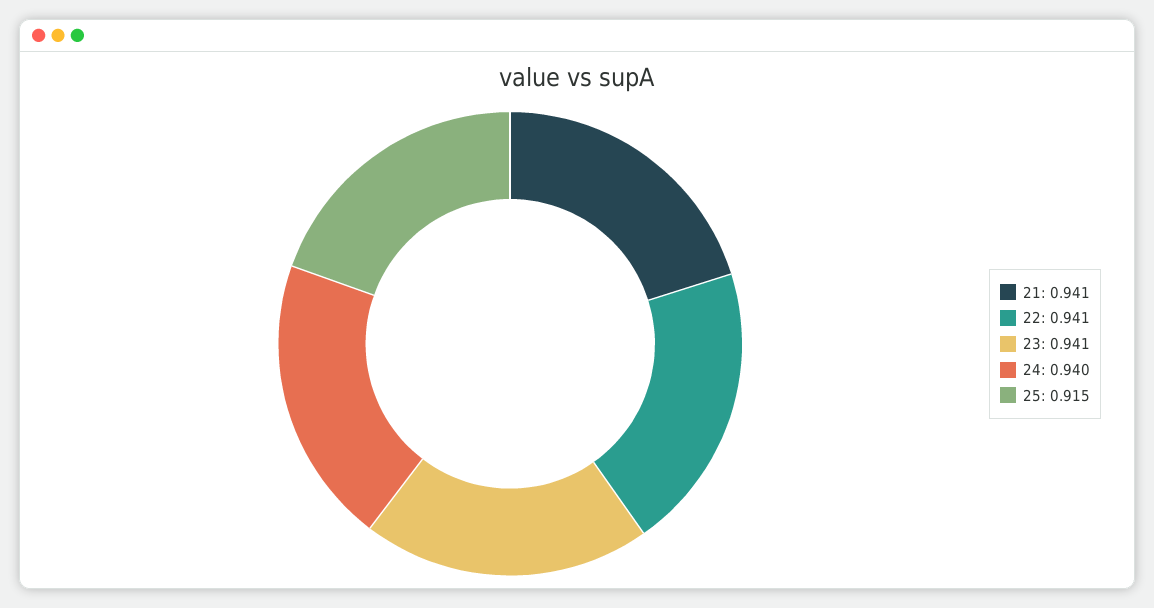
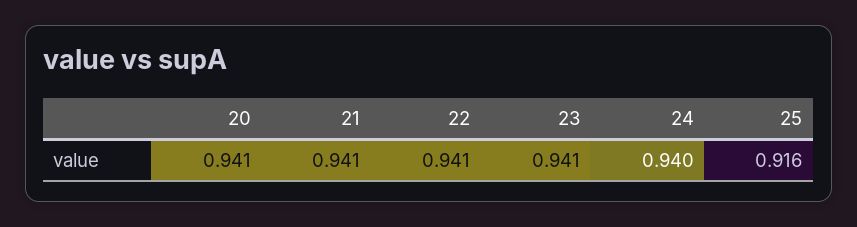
25: 0.915 -> 0.916
20: none -> 0.941

